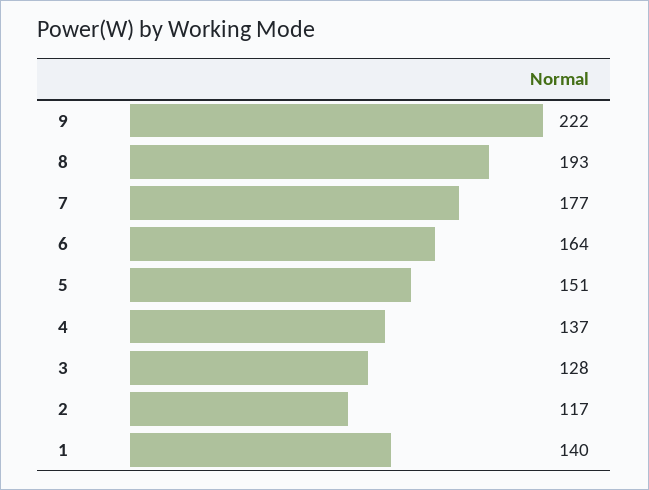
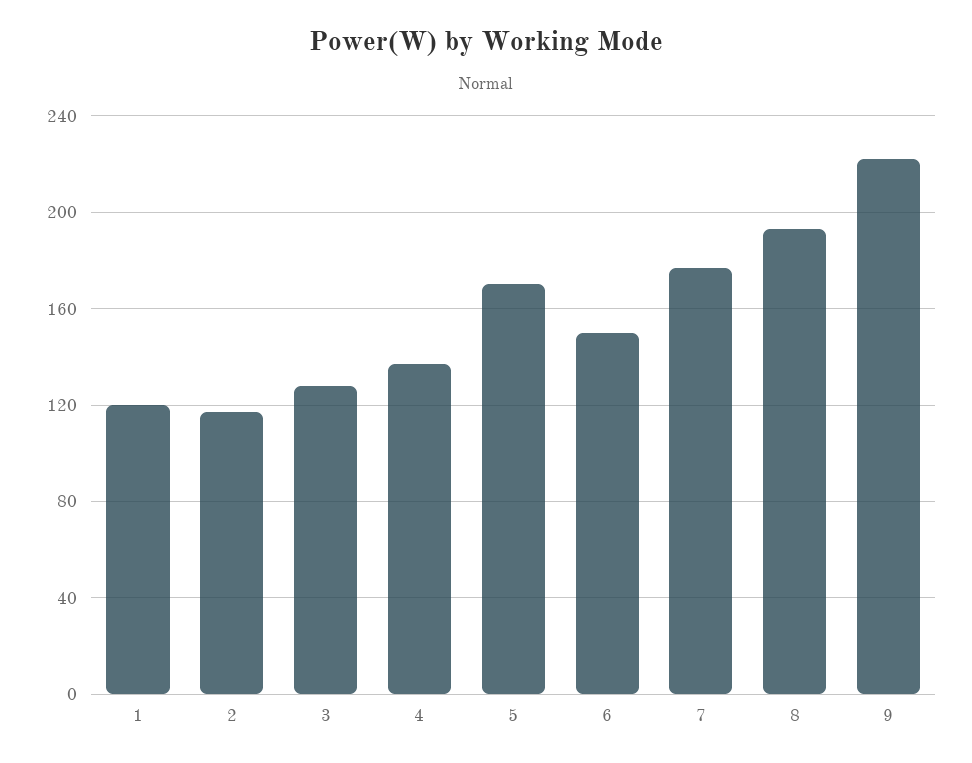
6: 164 -> 150
5: 151 -> 170
1: 140 -> 120

